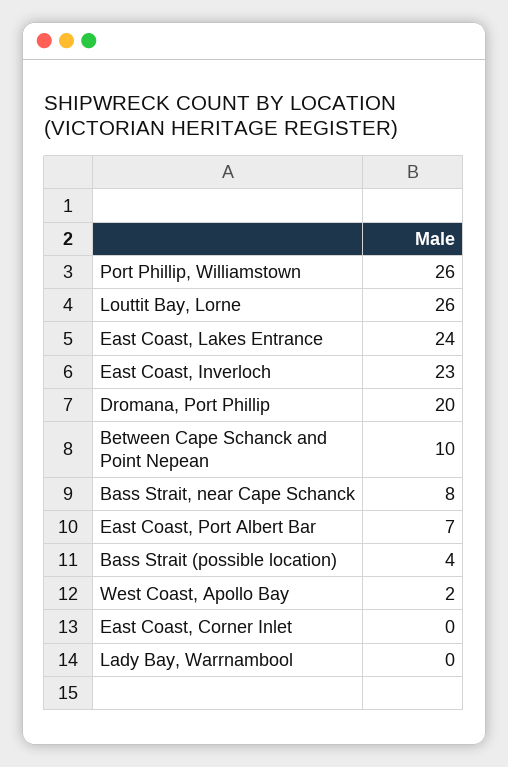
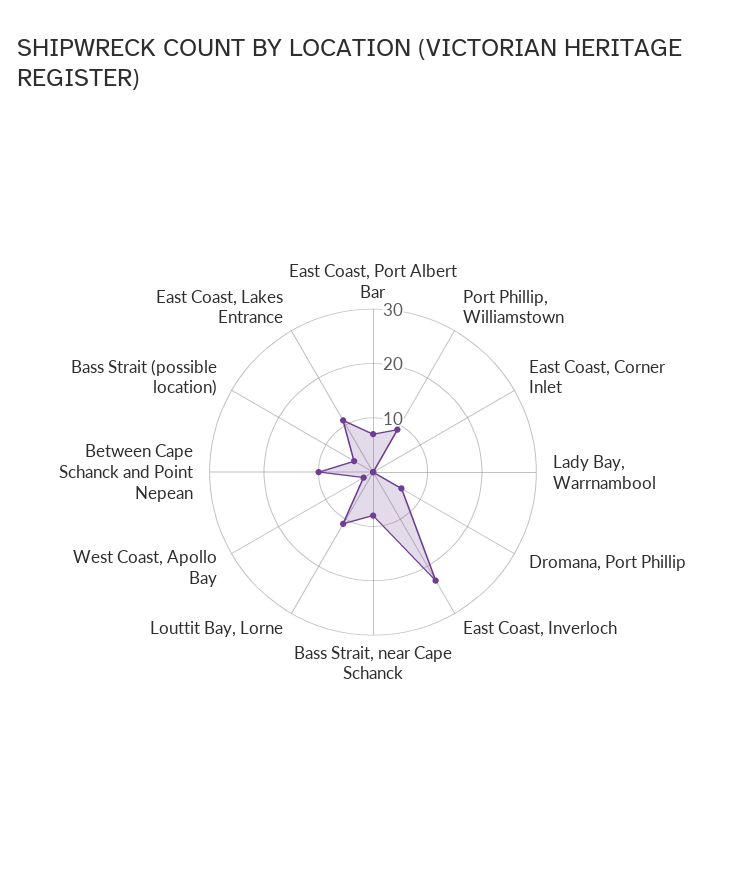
Port Phillip, Williamstown: 26 -> 10
Louttit Bay, Lorne: 26 -> 10
East Coast, Lakes Entrance: 24 -> 10
Dromana, Port Phillip: 20 -> 5

